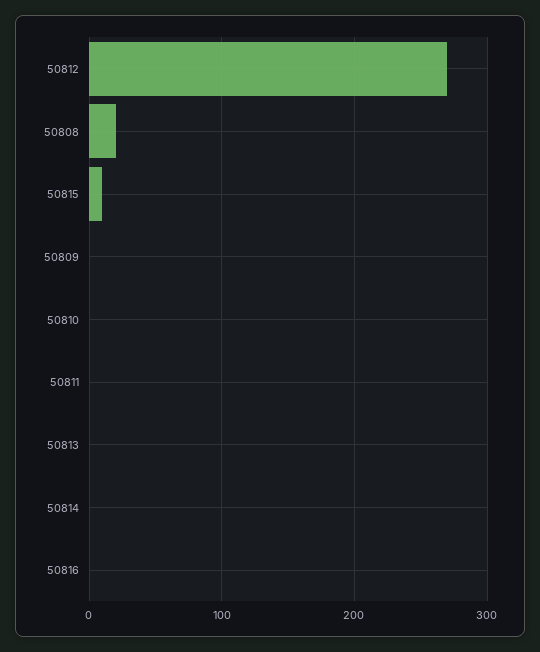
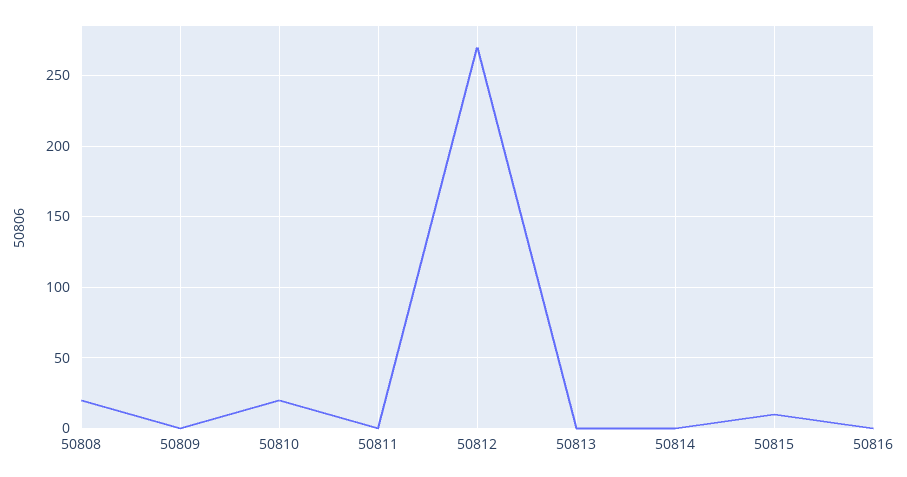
50810: 0 -> 20

